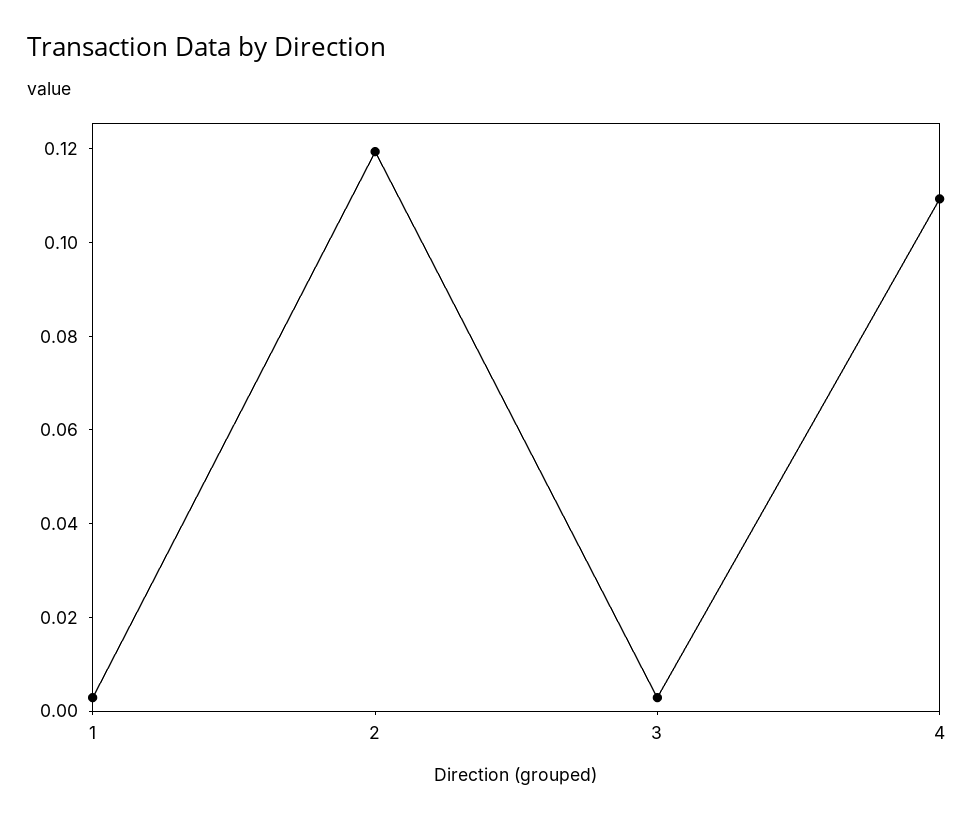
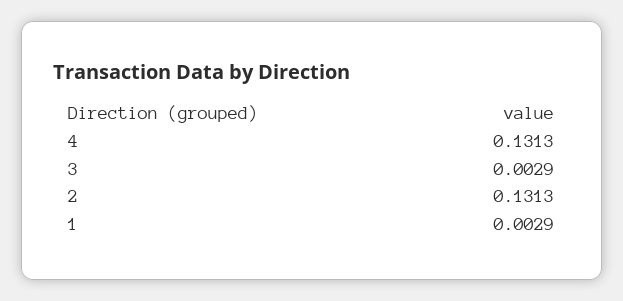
2: 0.12 -> 0.1313
4: 0.11 -> 0.1313

